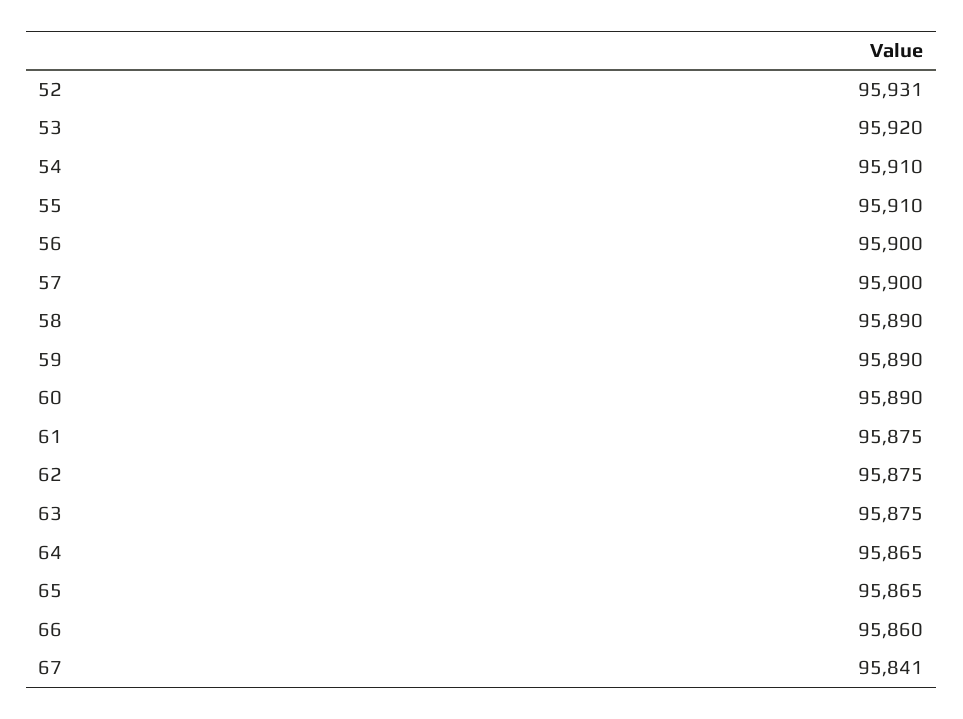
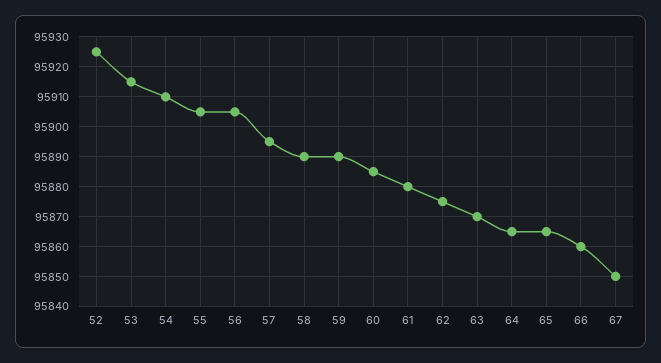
52: 95931 -> 95925
53: 95920 -> 95915
55: 95910 -> 95905
56: 95900 -> 95905
57: 95900 -> 95895
60: 95890 -> 95885
61: 95875 -> 95880
63: 95875 -> 95870
67: 95841 -> 95850

